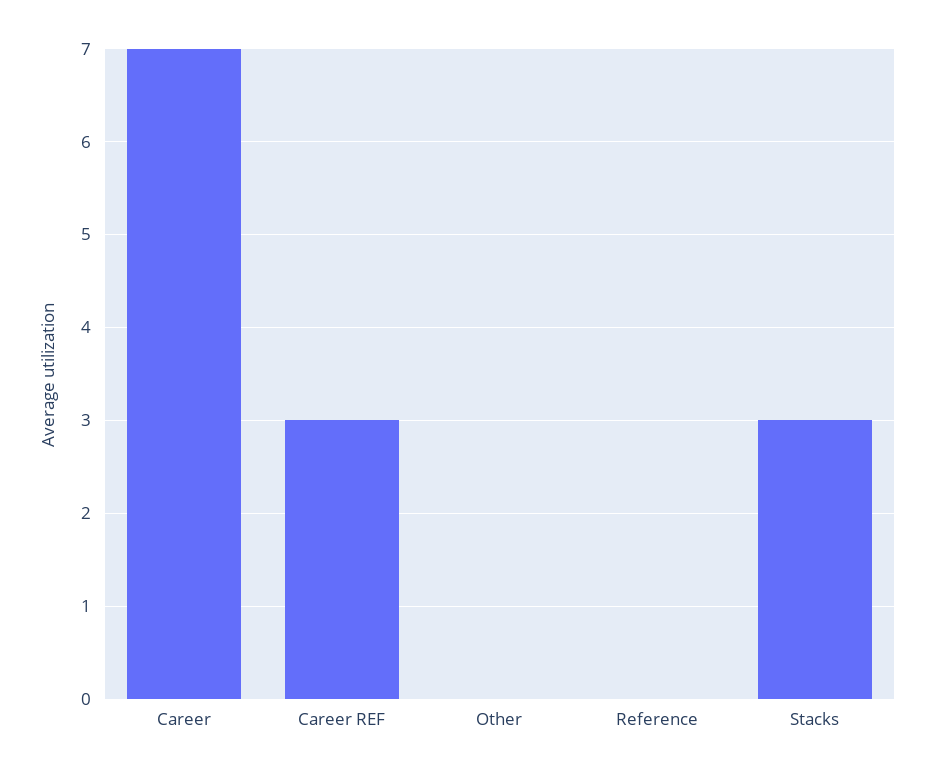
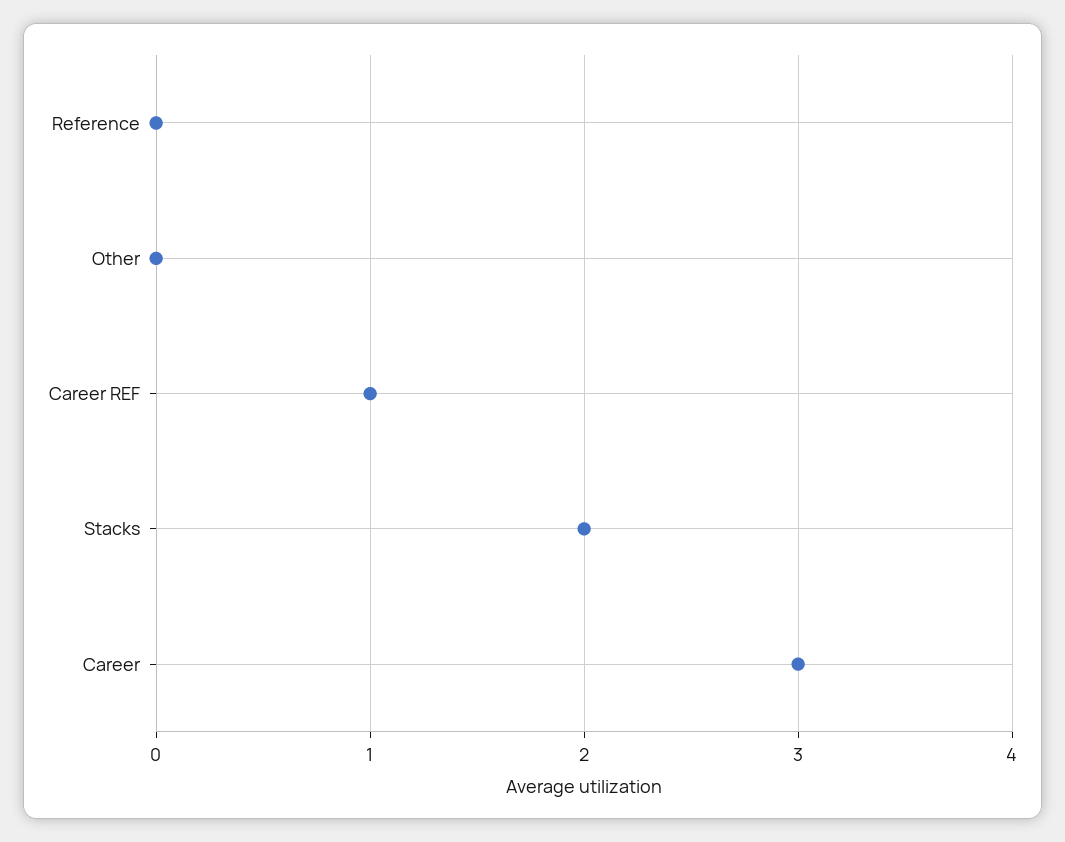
Career: 7 -> 3
Career REF: 3 -> 1
Stacks: 3 -> 2

